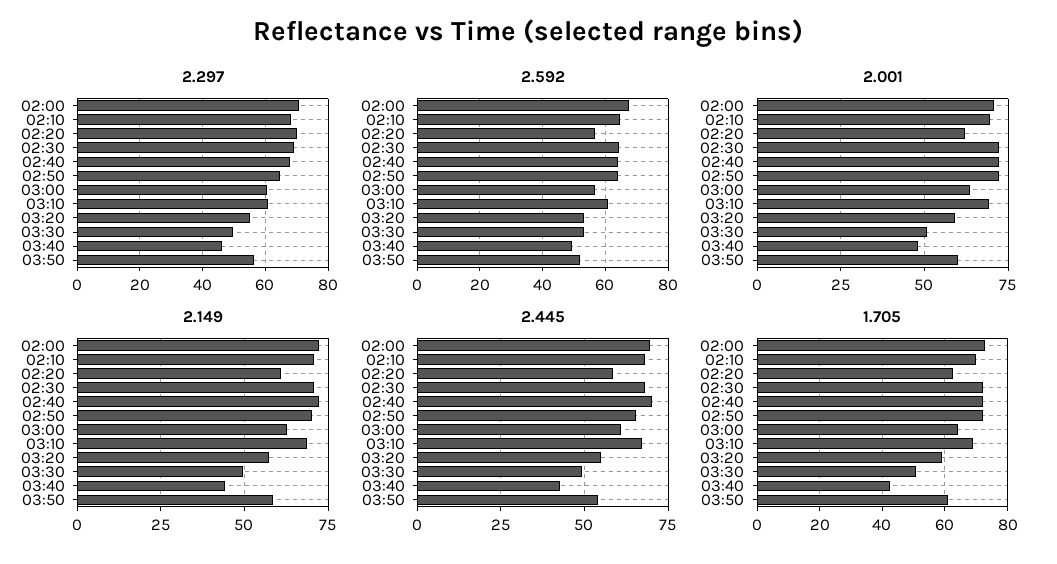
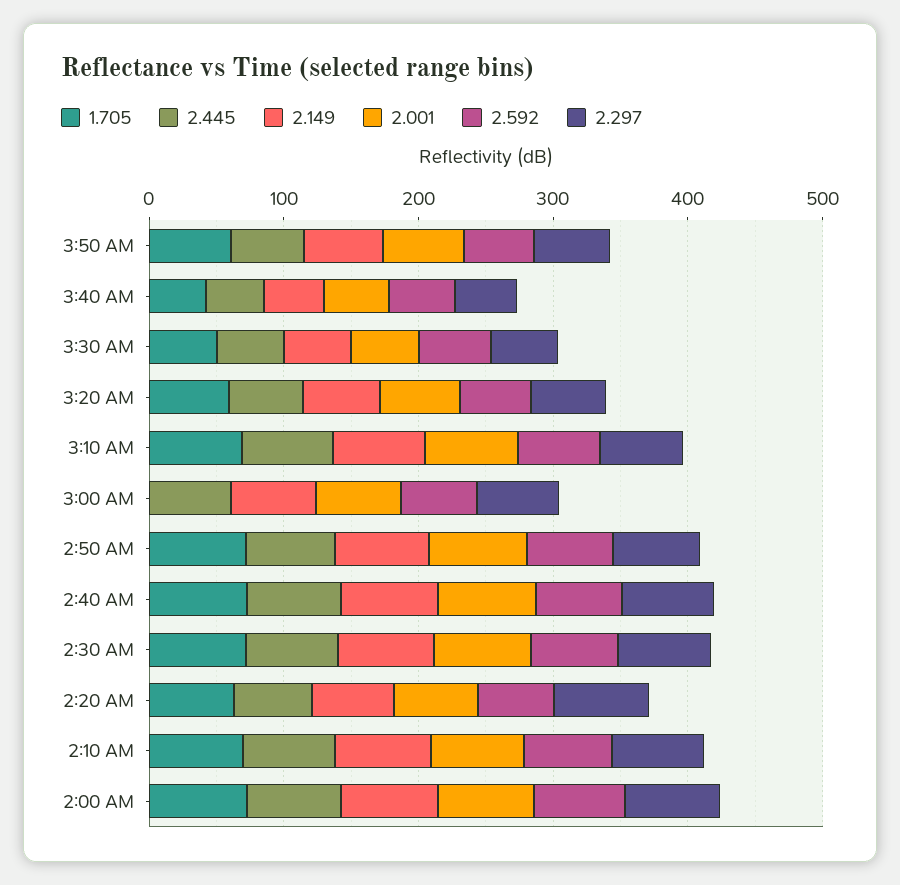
1.705, 03:00: 64 -> 0

